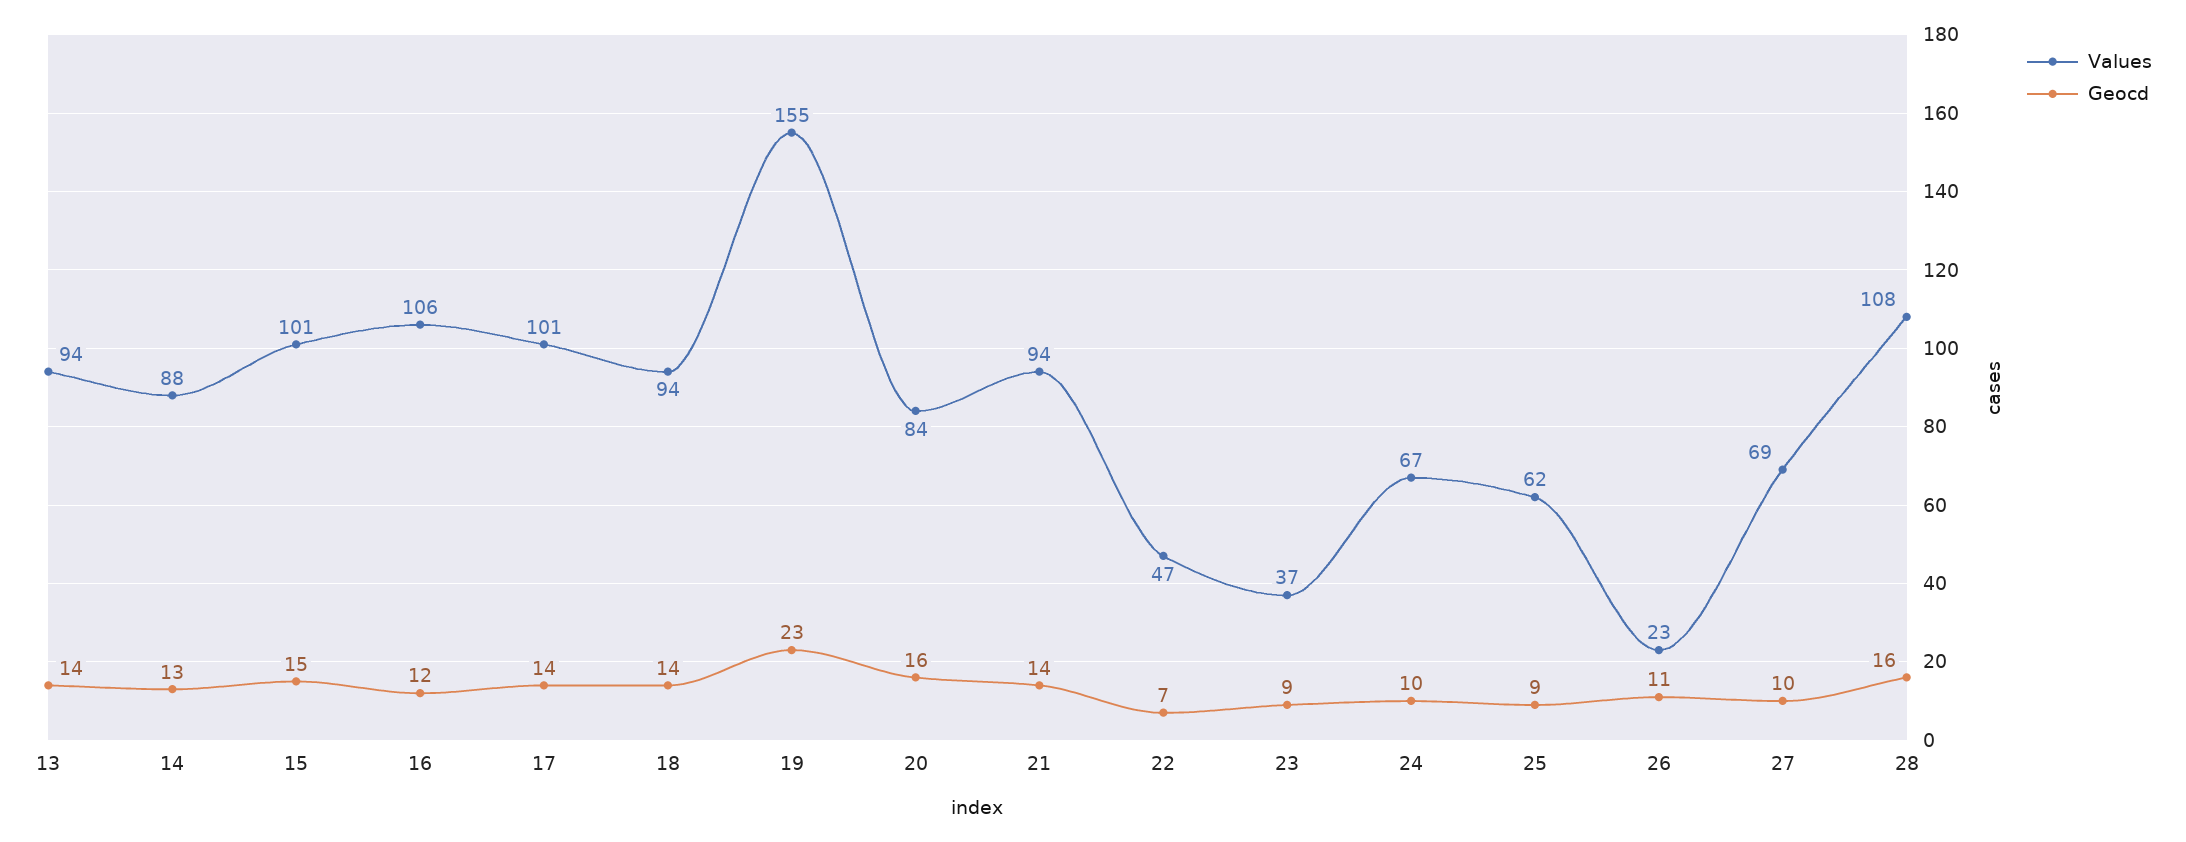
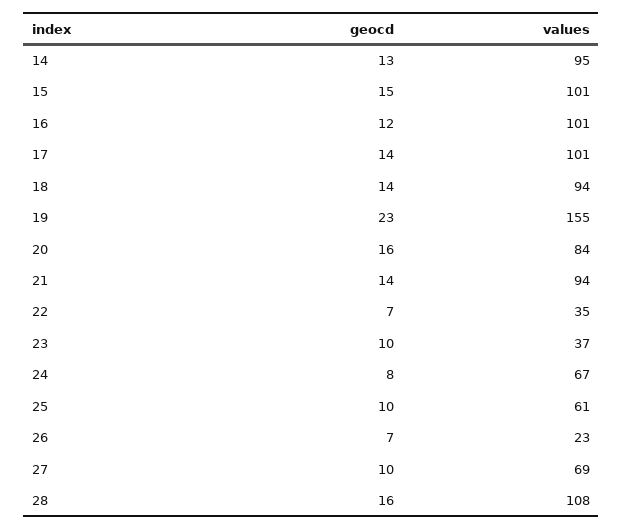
Values, 13: 94 -> none
Geocd, 13: 14 -> none
Values, 14: 88 -> 95
Values, 16: 106 -> 101
Values, 22: 47 -> 35
Geocd, 23: 9 -> 10
Geocd, 24: 10 -> 8
Values, 25: 62 -> 61
Geocd, 25: 9 -> 10
Geocd, 26: 11 -> 7

